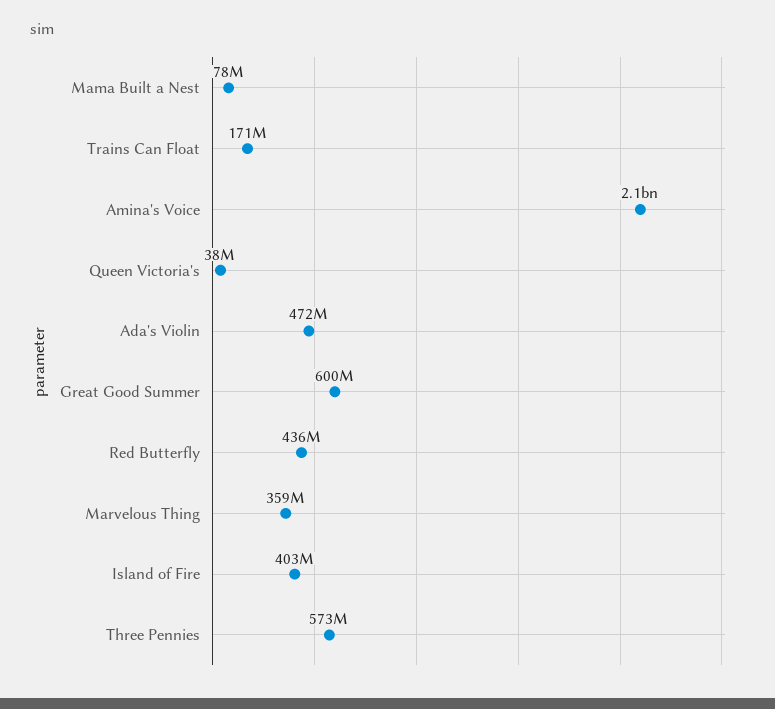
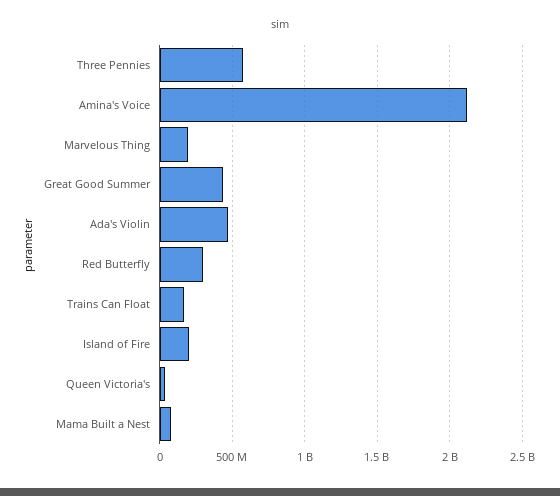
Great Good Summer: 600000000 -> 450000000
Red Butterfly: 436000000 -> 300000000
Marvelous Thing: 359000000 -> 200000000
Island of Fire: 403000000 -> 200000000

